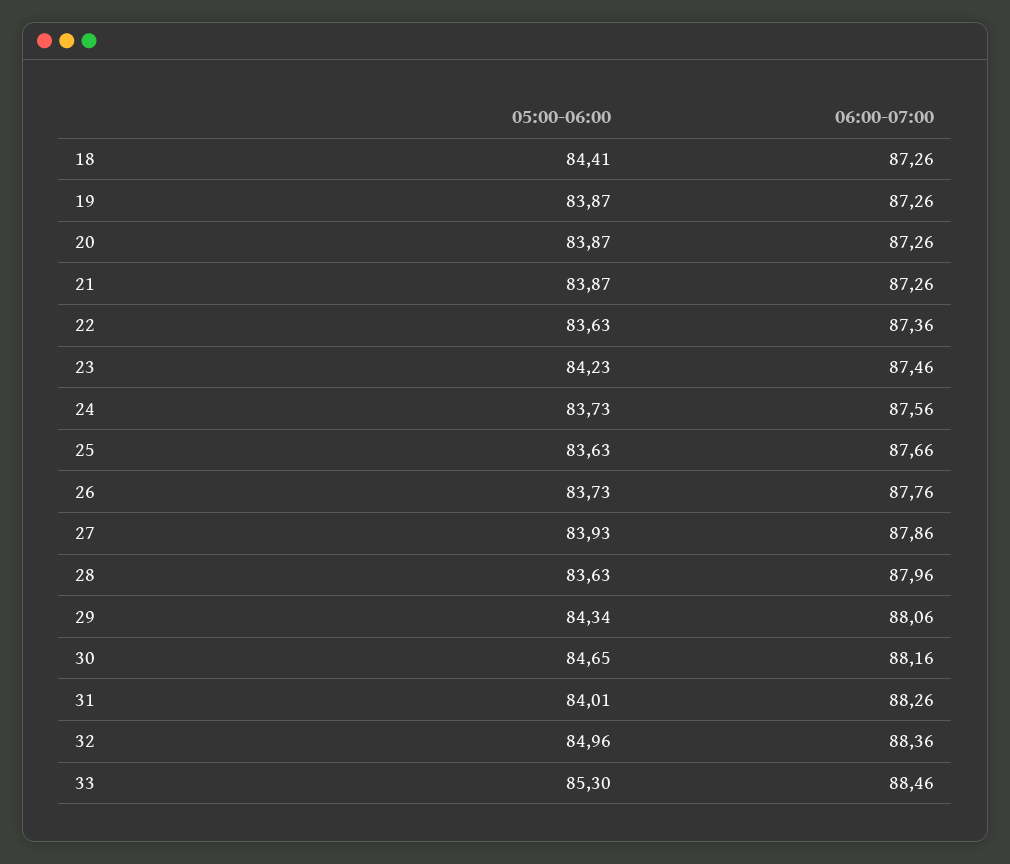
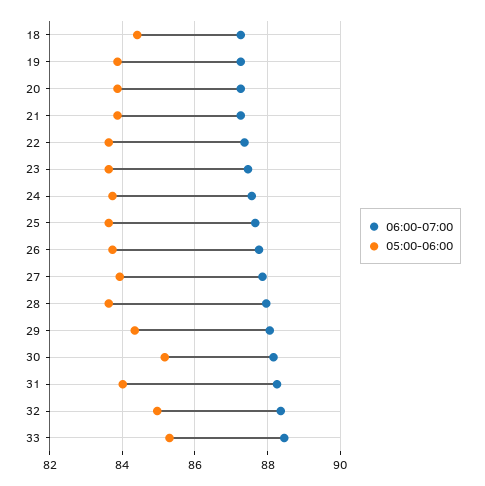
05:00-06:00, 23: 84.23 -> 83.6
05:00-06:00, 30: 84.65 -> 85.2

